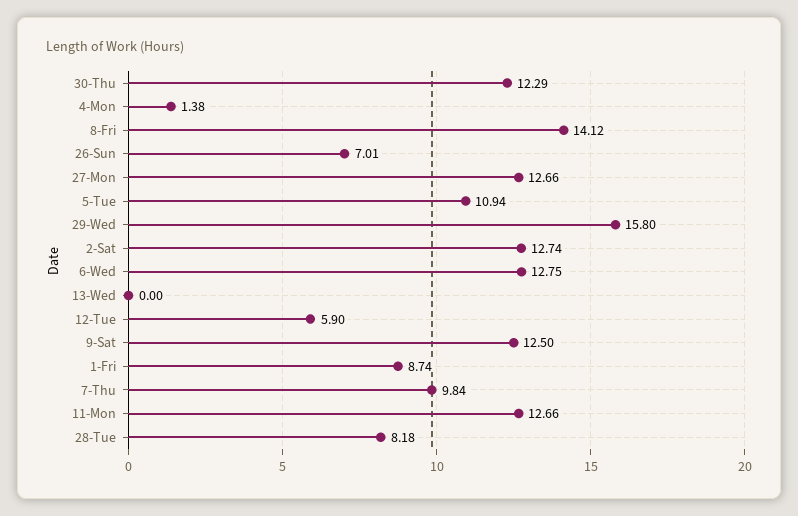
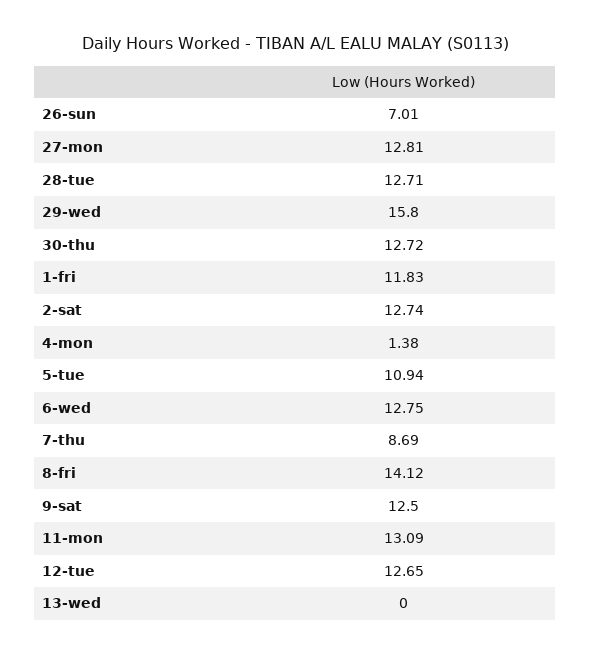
30-Thu: 12.29 -> 12.72
27-Mon: 12.66 -> 12.81
12-Tue: 5.9 -> 12.65
1-Fri: 8.74 -> 11.83
7-Thu: 9.84 -> 8.69
11-Mon: 12.66 -> 13.09
28-Tue: 8.18 -> 12.71

